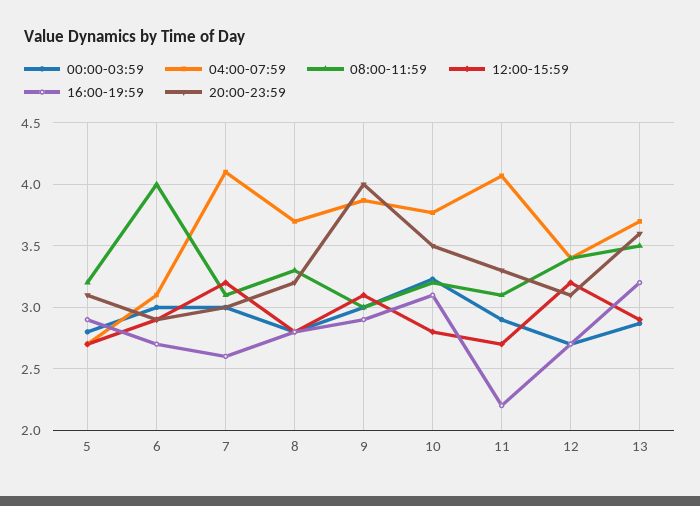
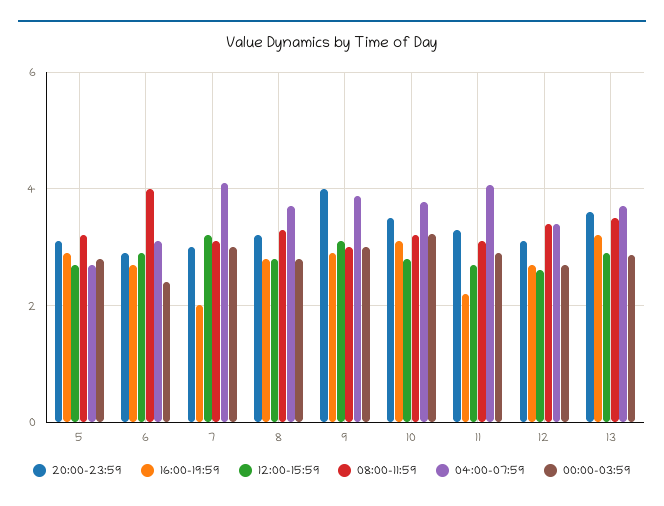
00:00-03:59, 6: 3 -> 2.4
16:00-19:59, 7: 2.6 -> 2
12:00-15:59, 12: 3.2 -> 2.6

